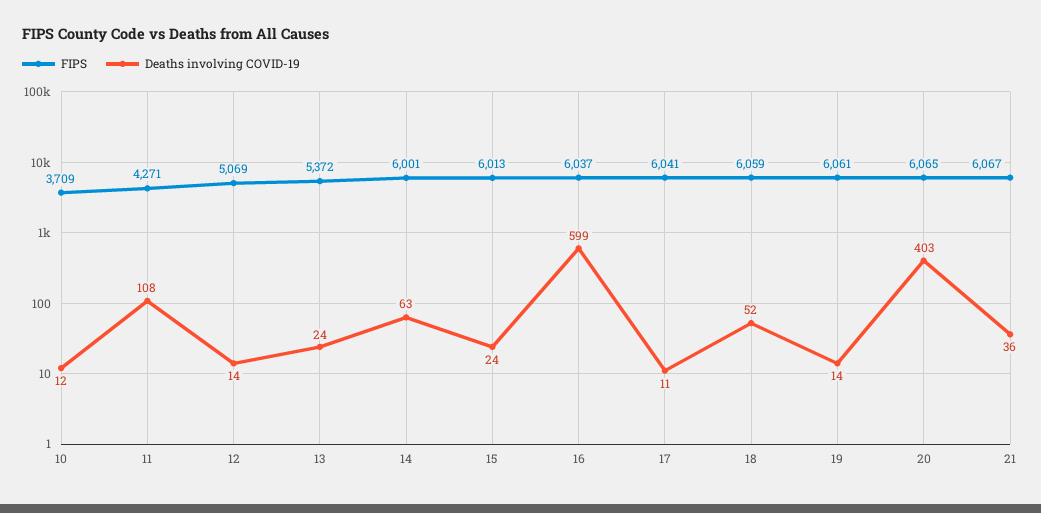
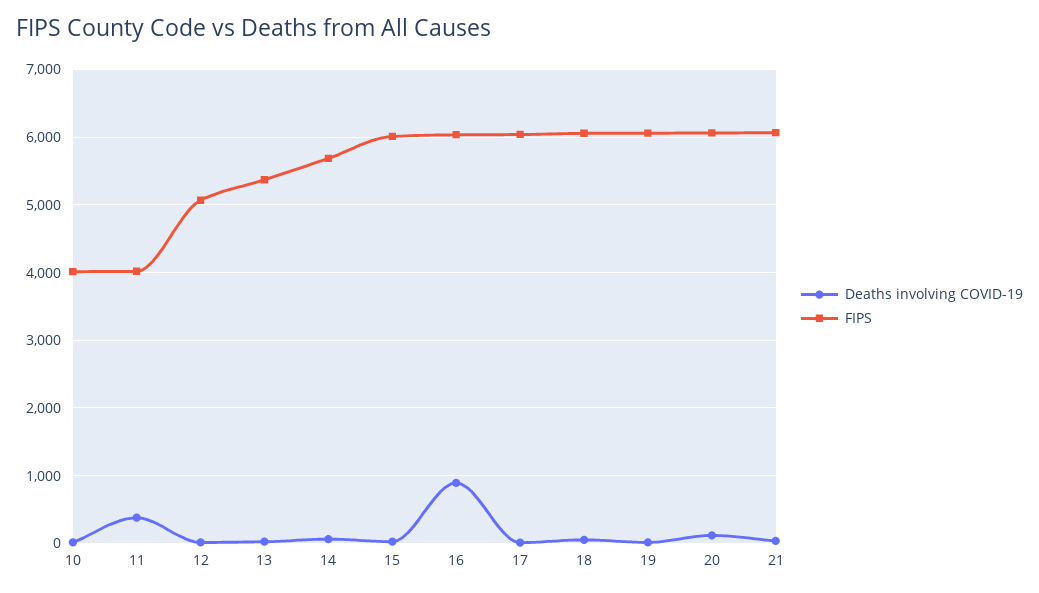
FIPS, 10: 3709 -> 4000
FIPS, 11: 4271 -> 4000
Deaths involving COVID-19, 11: 108 -> 400
FIPS, 14: 6001 -> 5700
Deaths involving COVID-19, 16: 599 -> 900
Deaths involving COVID-19, 20: 403 -> 100

